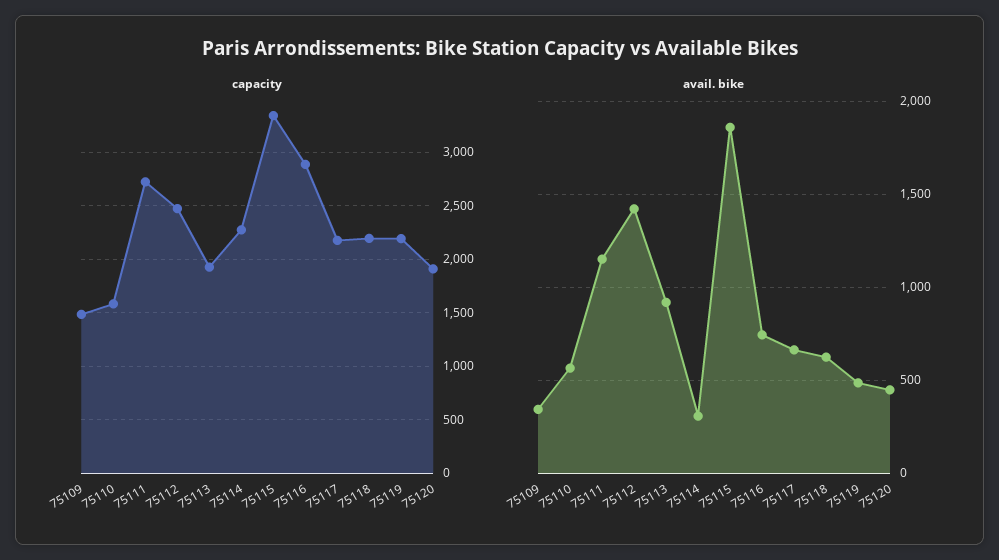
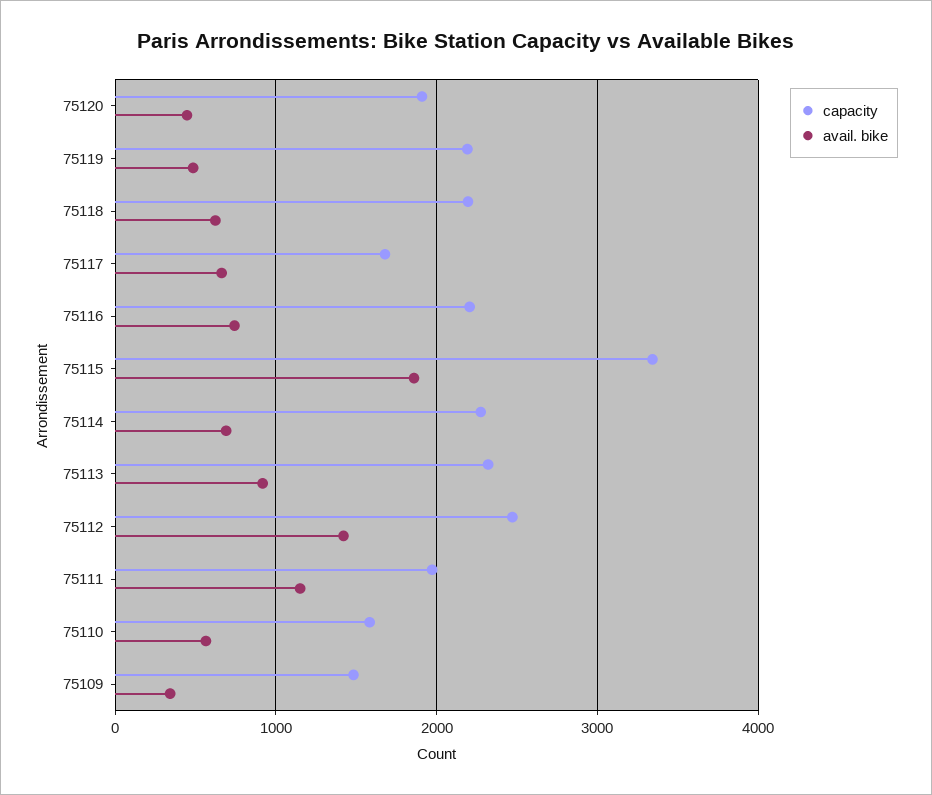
capacity, 75111: 2700 -> 2000
capacity, 75113: 1900 -> 2300
capacity, 75116: 2900 -> 2200
capacity, 75117: 2200 -> 1700
avail. bike, 75114: 300 -> 700

